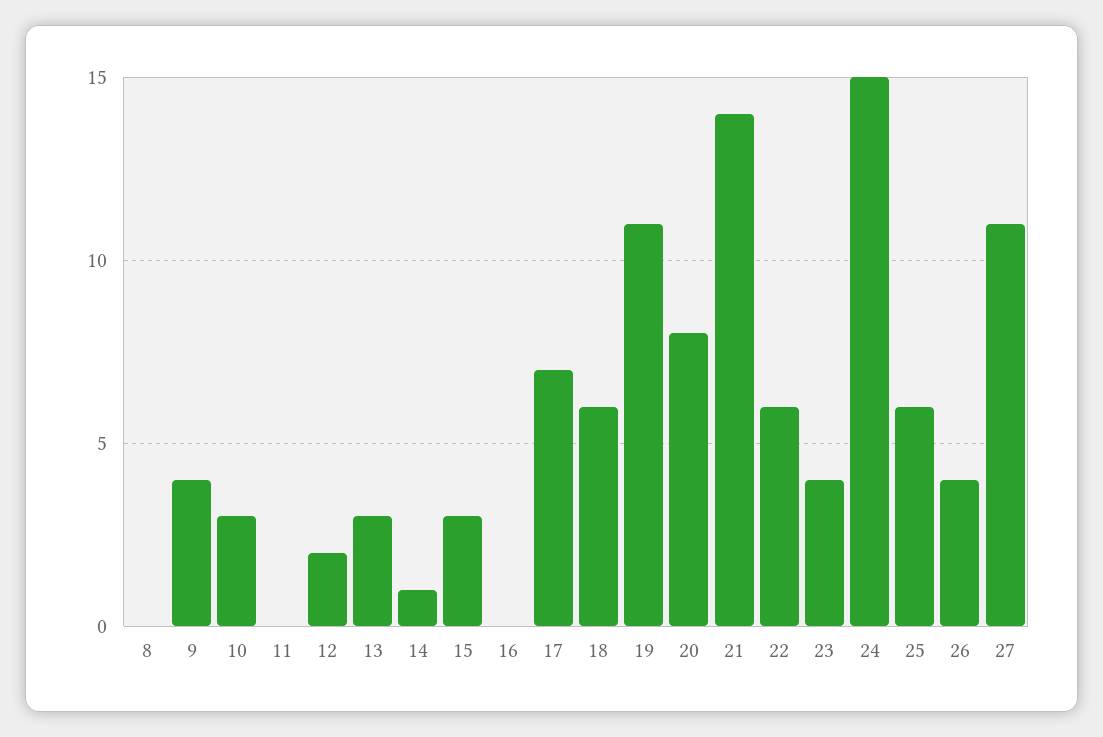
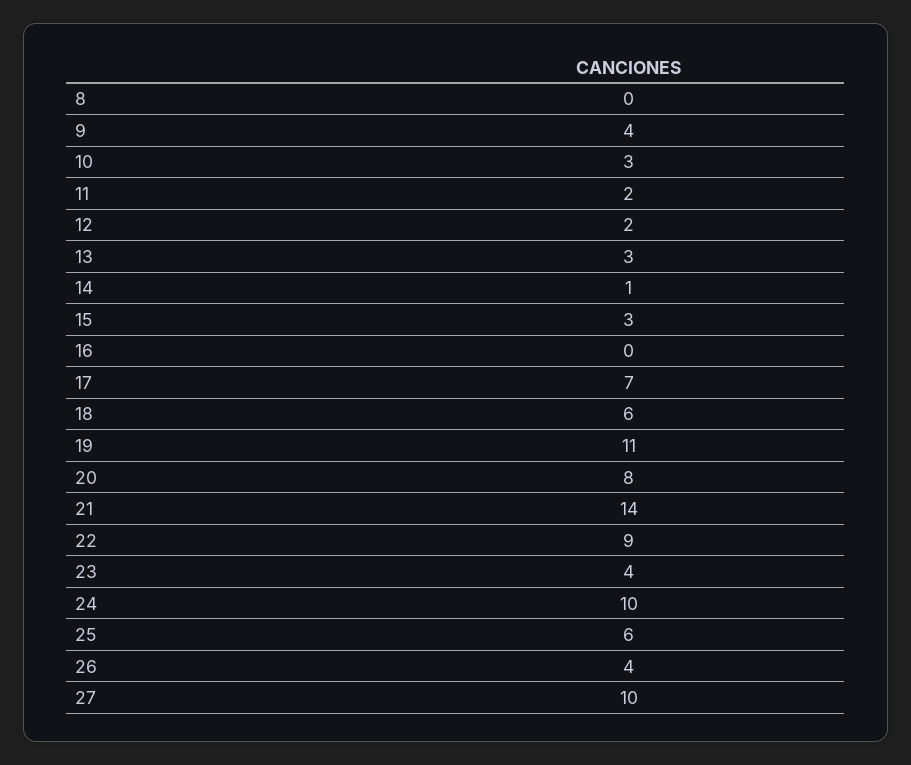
11: 0 -> 2
22: 6 -> 9
24: 15 -> 10
27: 11 -> 10

